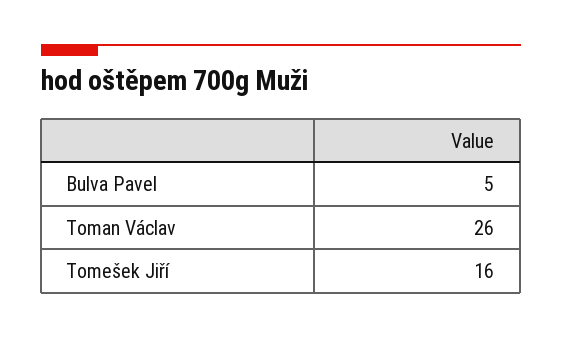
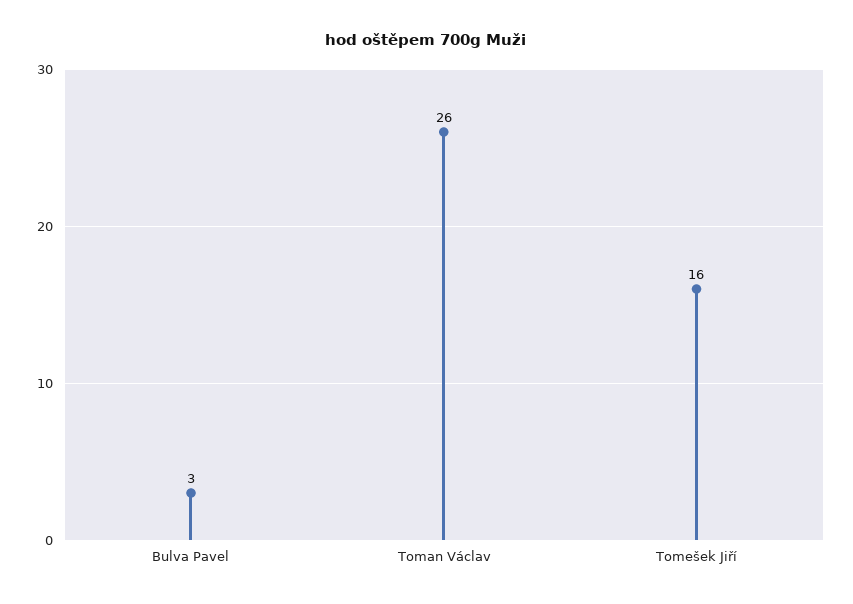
Bulva Pavel: 5 -> 3

